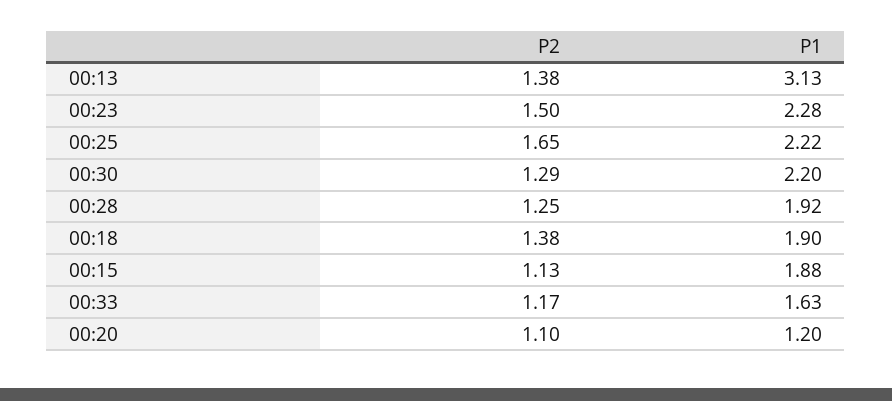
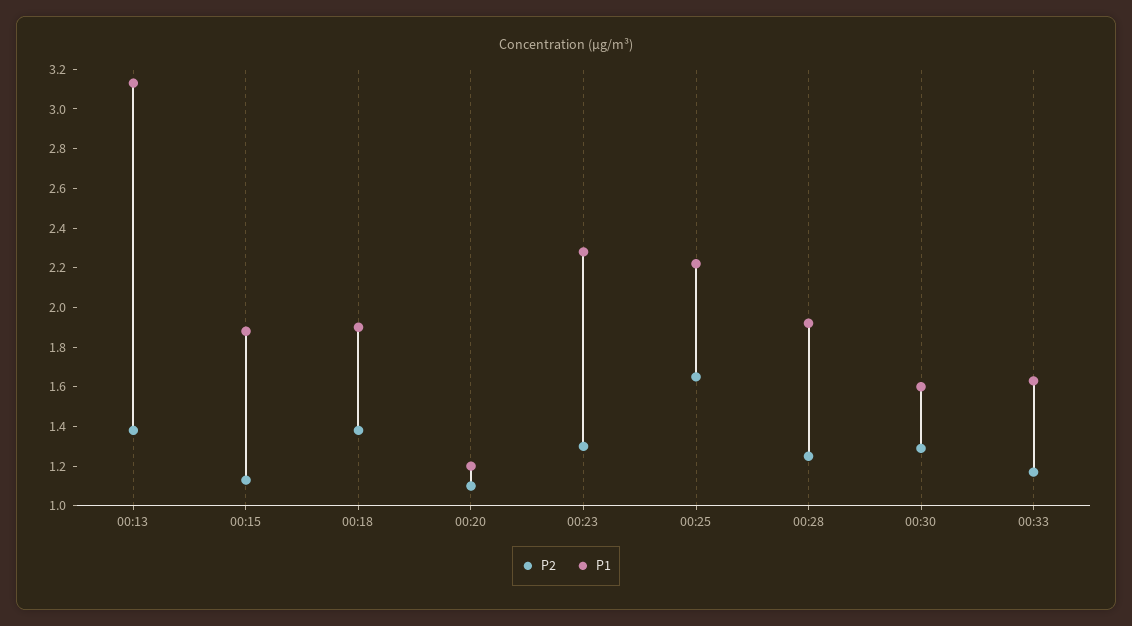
P2, 00:23: 1.5 -> 1.3
P1, 00:30: 2.2 -> 1.6

